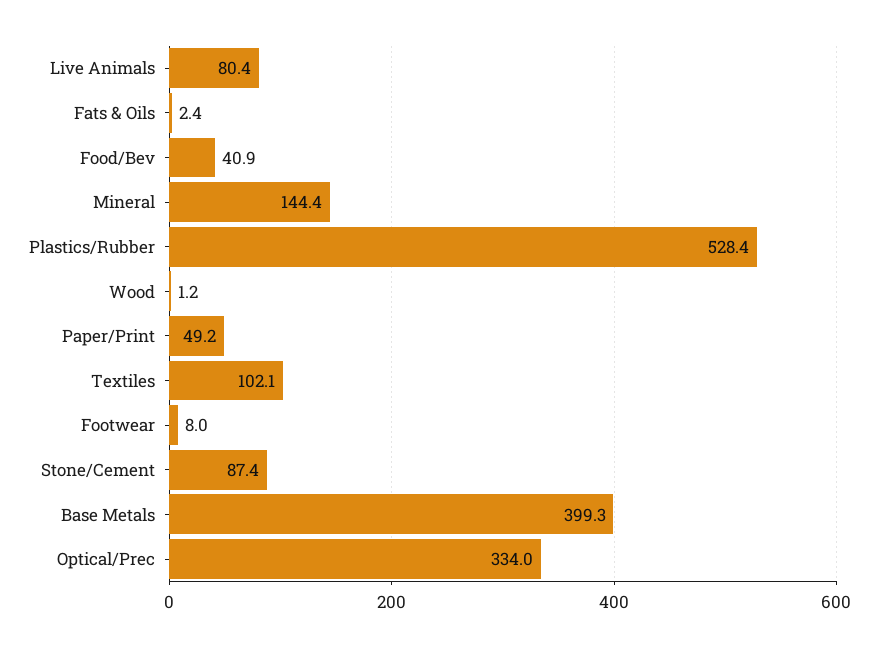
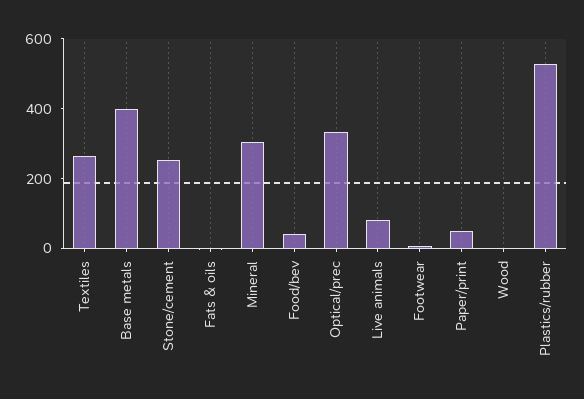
Mineral: 144.4 -> 300
Textiles: 102.1 -> 250
Stone/Cement: 87.4 -> 250

